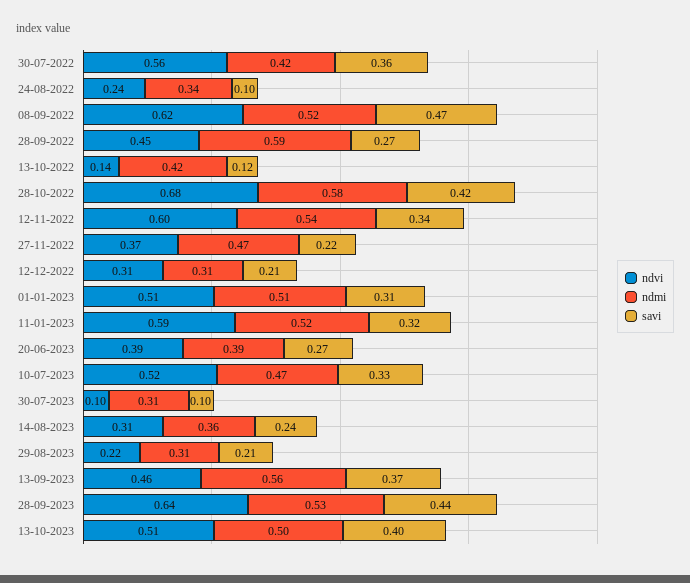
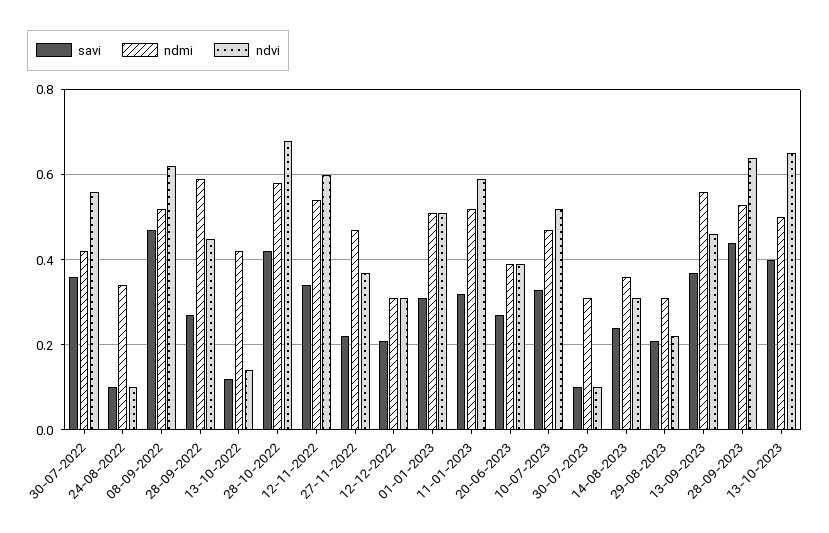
ndvi, 24-08-2022: 0.24 -> 0.1
ndvi, 13-10-2023: 0.51 -> 0.65

